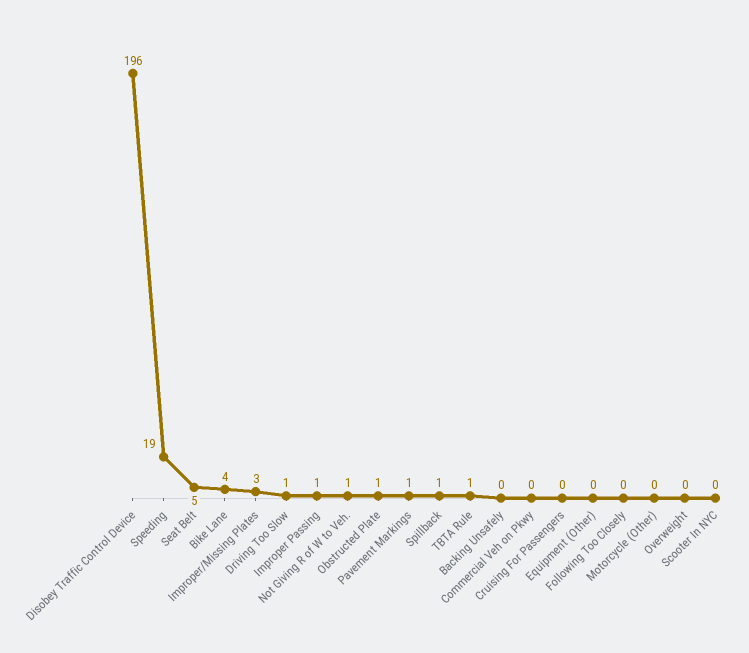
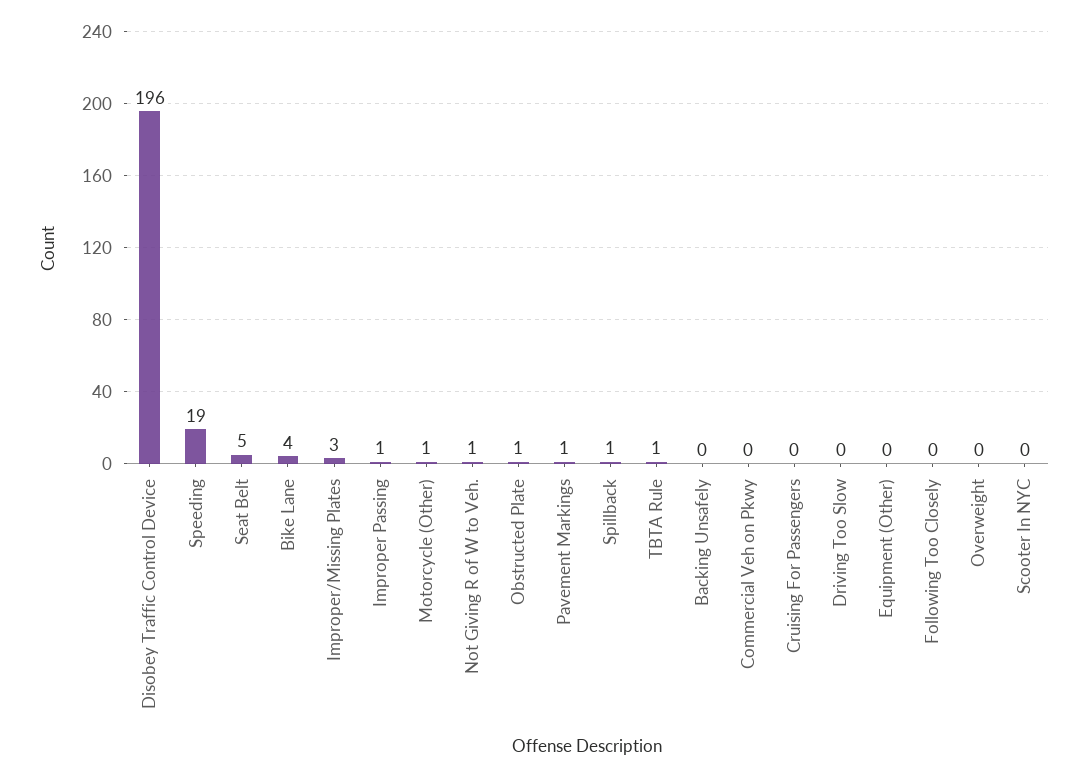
Driving Too Slow: 1 -> 0
Motorcycle (Other): 0 -> 1

